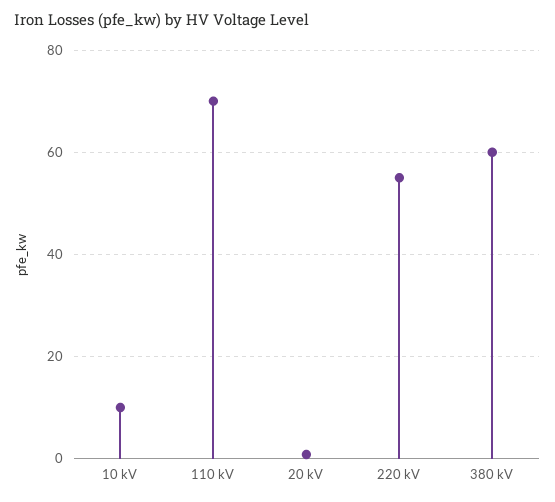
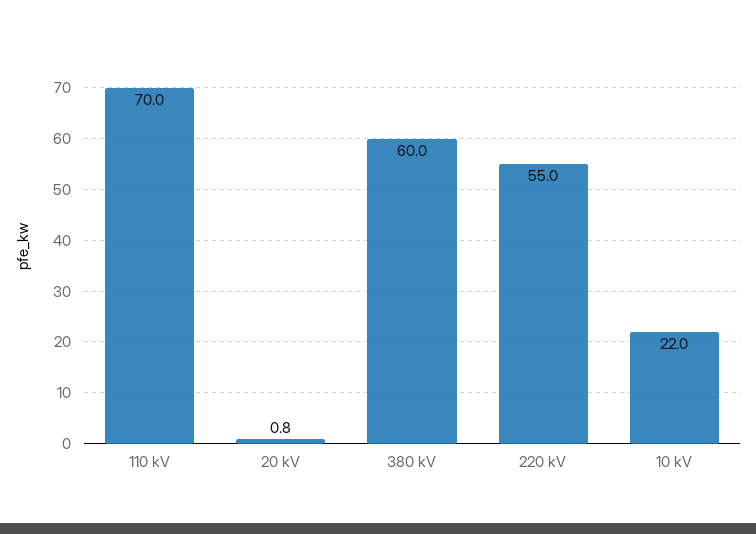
10 kV: 10 -> 22

